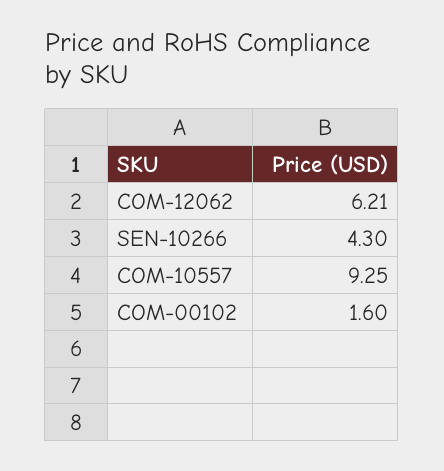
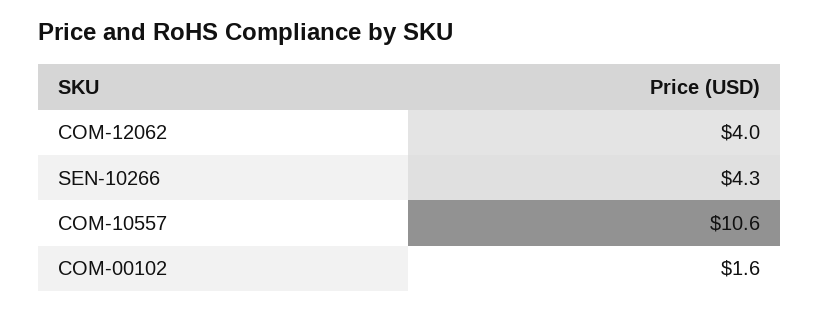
COM-12062: 6.21 -> 4
COM-10557: 9.25 -> 10.6

